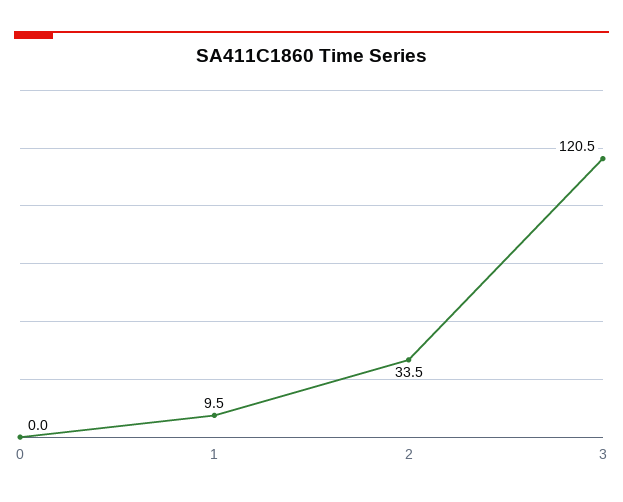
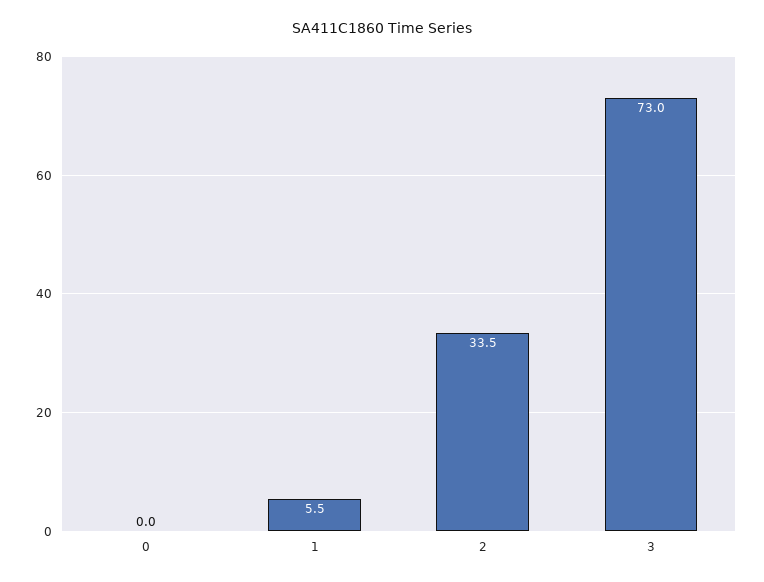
1: 9.5 -> 5.5
3: 120.5 -> 73

